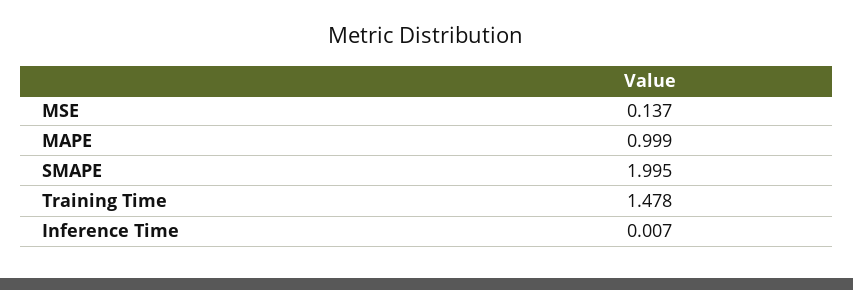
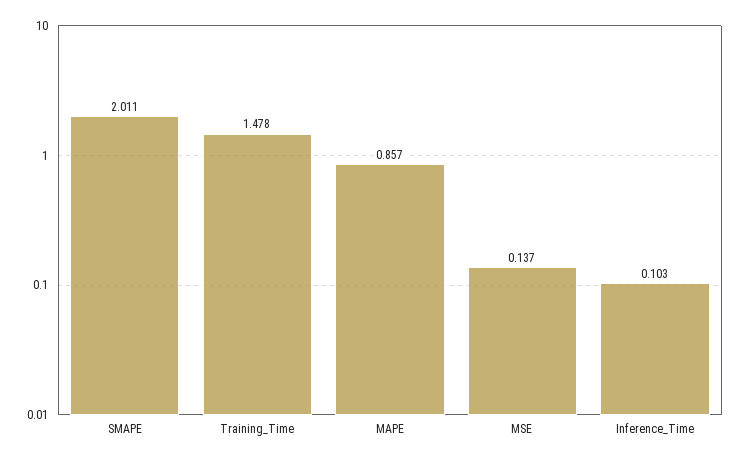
MAPE: 0.999 -> 0.857
SMAPE: 1.995 -> 2.011
Inference Time: 0.007 -> 0.103

